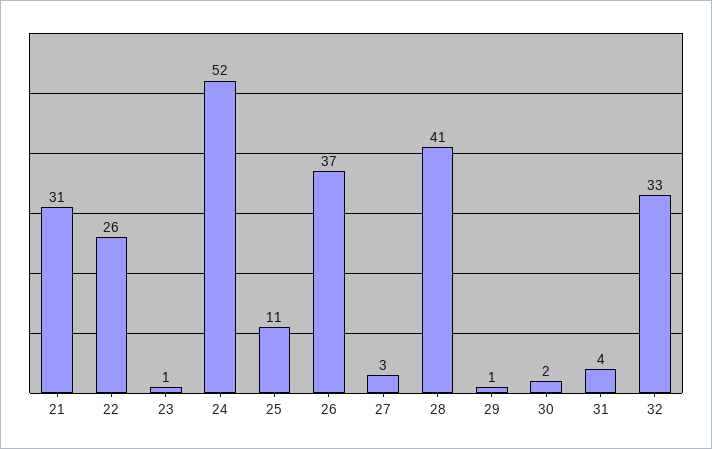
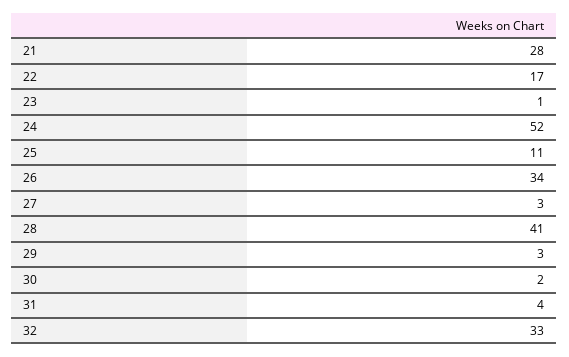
21: 31 -> 28
22: 26 -> 17
26: 37 -> 34
29: 1 -> 3

